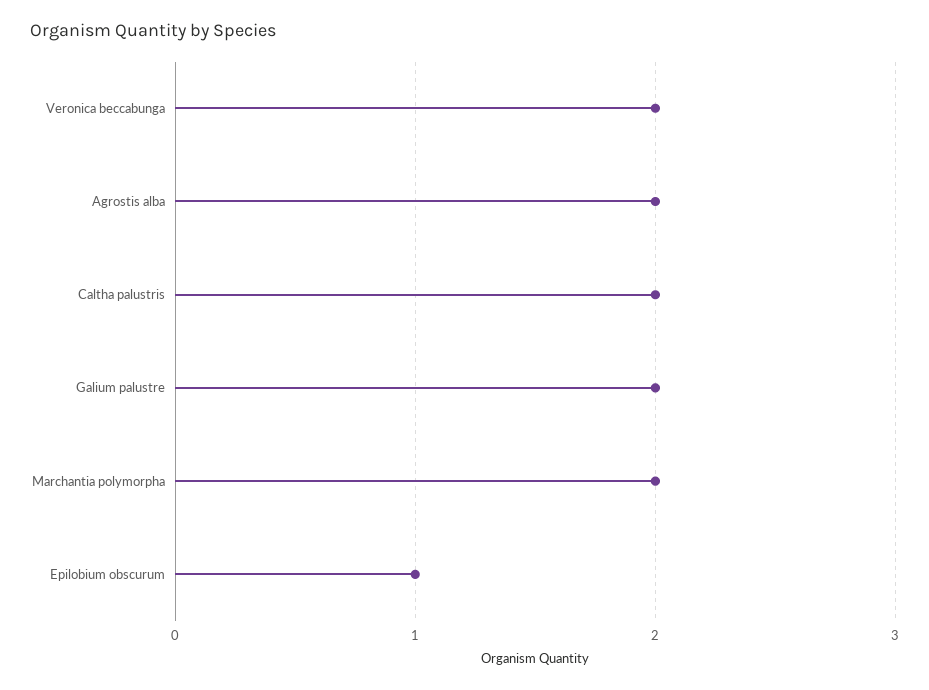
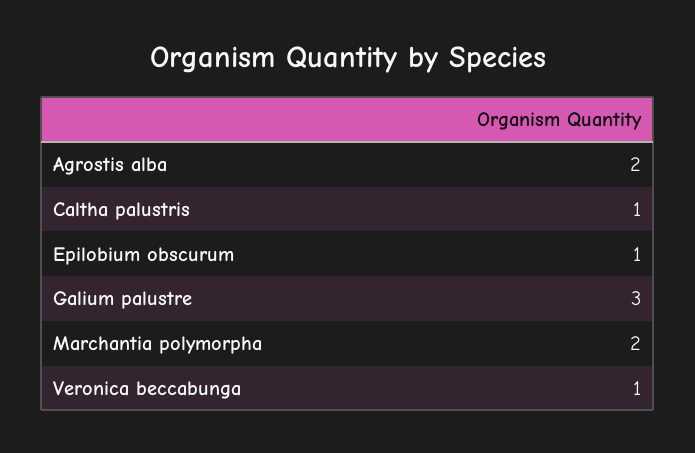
Veronica beccabunga: 2 -> 1
Caltha palustris: 2 -> 1
Galium palustre: 2 -> 3

